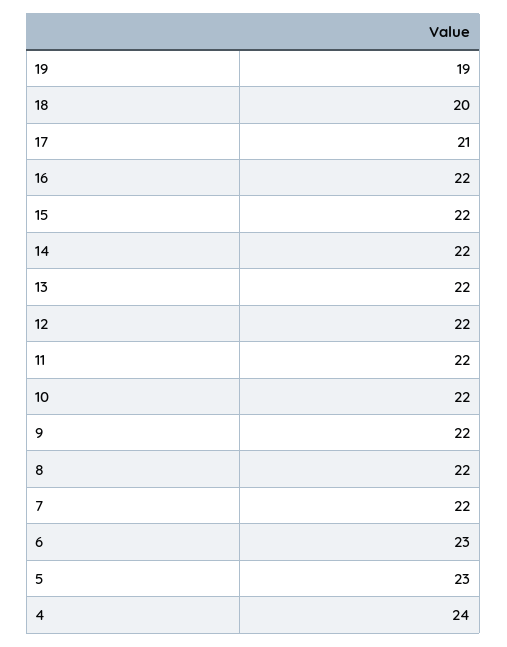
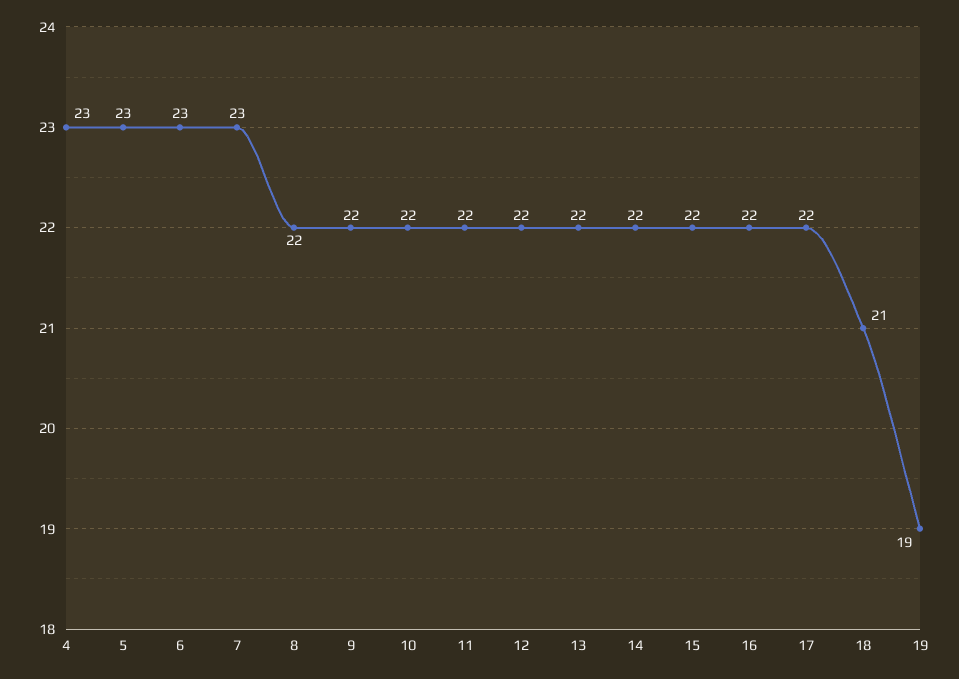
18: 20 -> 21
17: 21 -> 22
7: 22 -> 23
4: 24 -> 23

